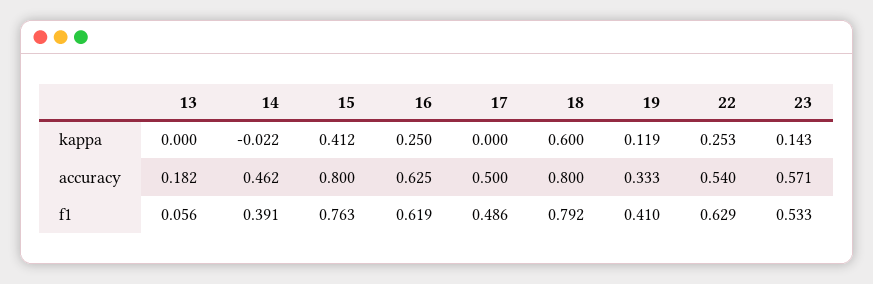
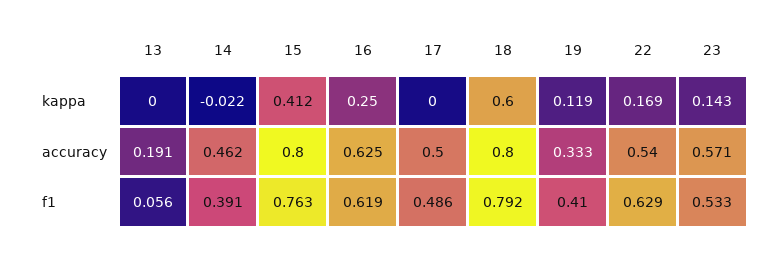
22, kappa: 0.253 -> 0.169
13, accuracy: 0.182 -> 0.191

